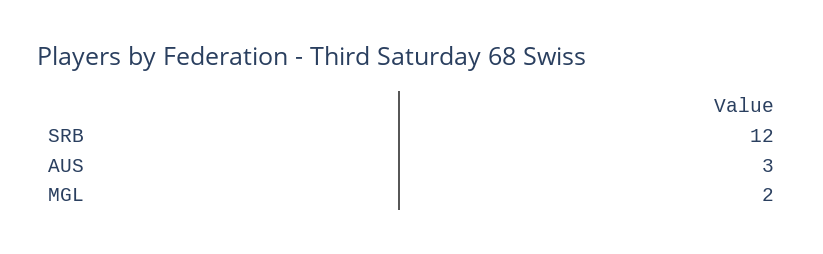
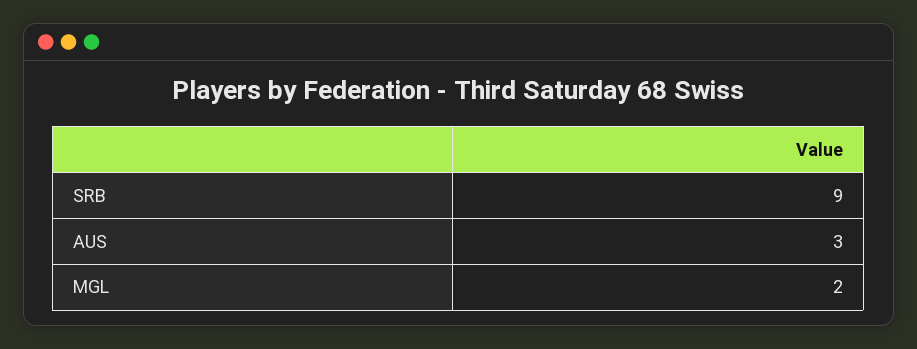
SRB: 12 -> 9

